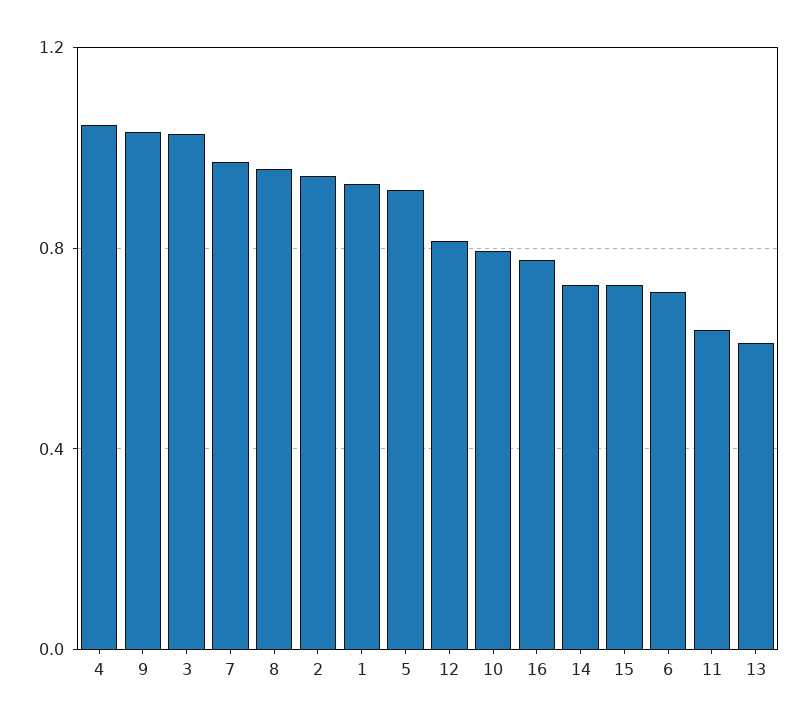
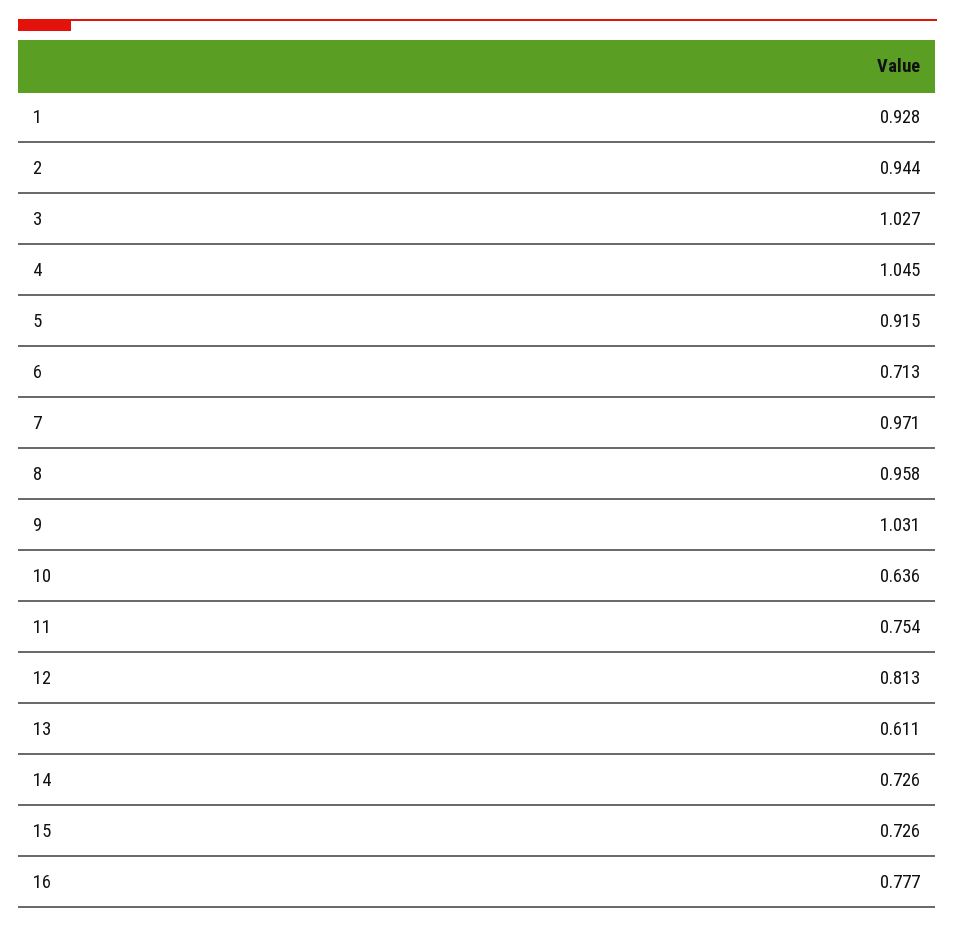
10: 0.8 -> 0.636
11: 0.65 -> 0.754

